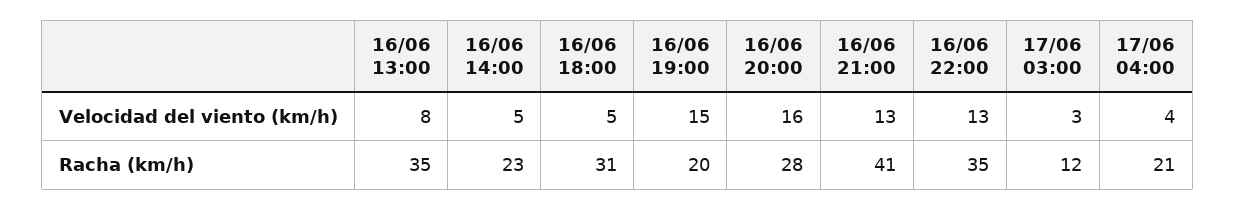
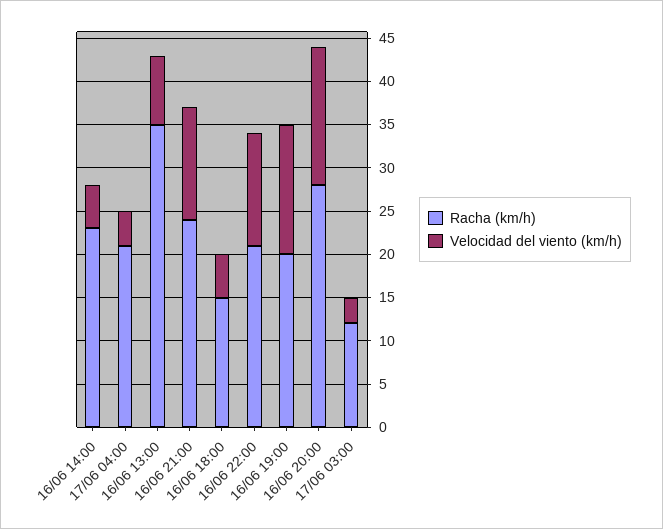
Racha (km/h), 16/06 18:00: 31 -> 15
Racha (km/h), 16/06 21:00: 41 -> 24
Racha (km/h), 16/06 22:00: 35 -> 21

